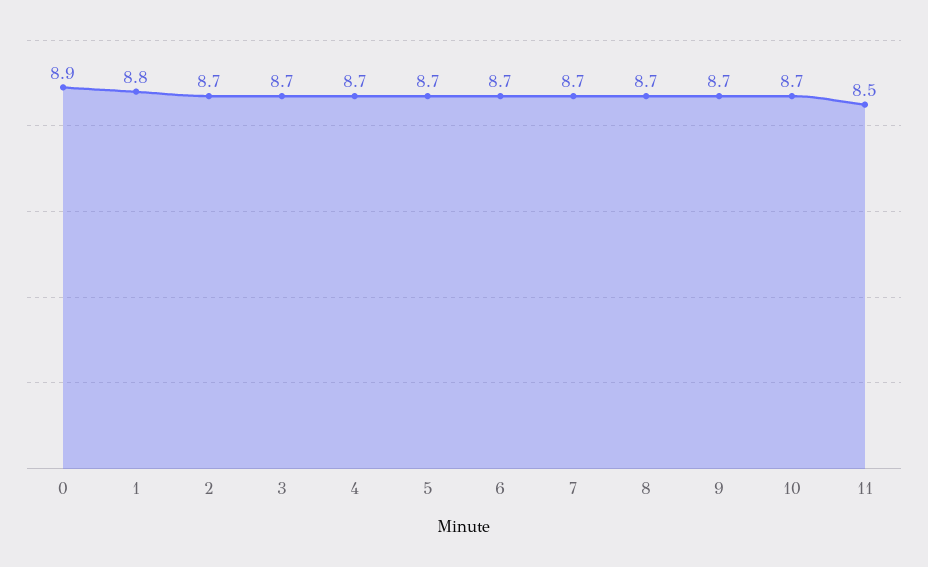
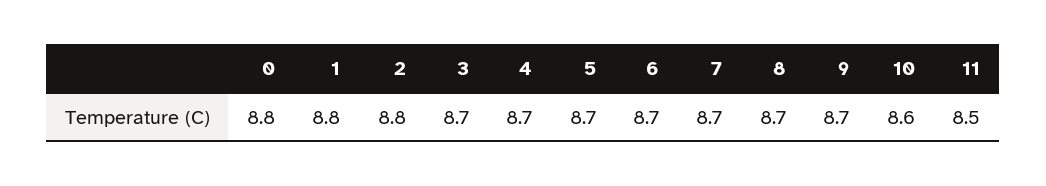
0: 8.9 -> 8.8
2: 8.7 -> 8.8
10: 8.7 -> 8.6

